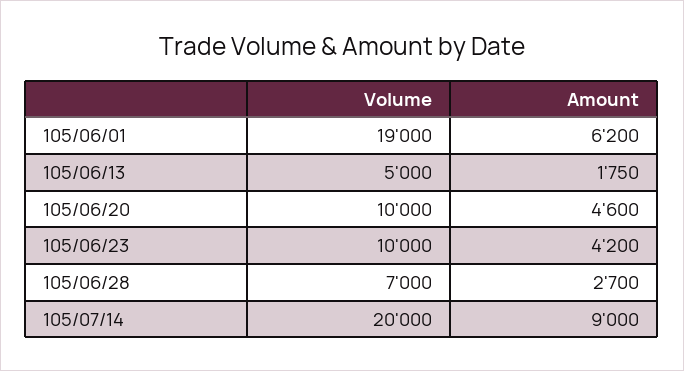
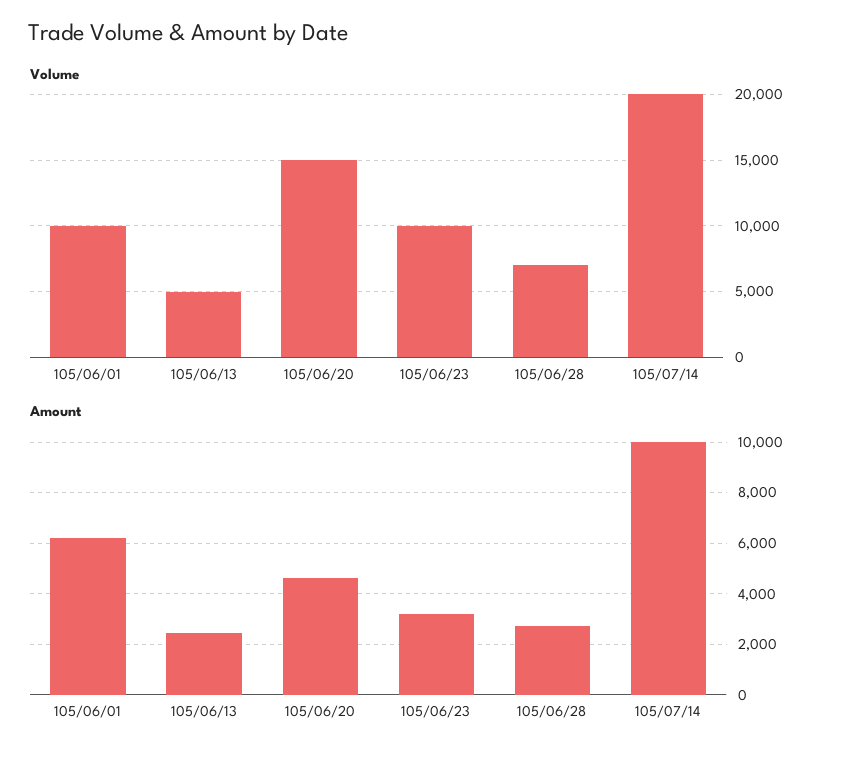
Volume, 105/06/01: 19000 -> 10000
Amount, 105/06/13: 1750 -> 2500
Volume, 105/06/20: 10000 -> 15000
Amount, 105/06/23: 4200 -> 3250
Amount, 105/07/14: 9000 -> 10000

